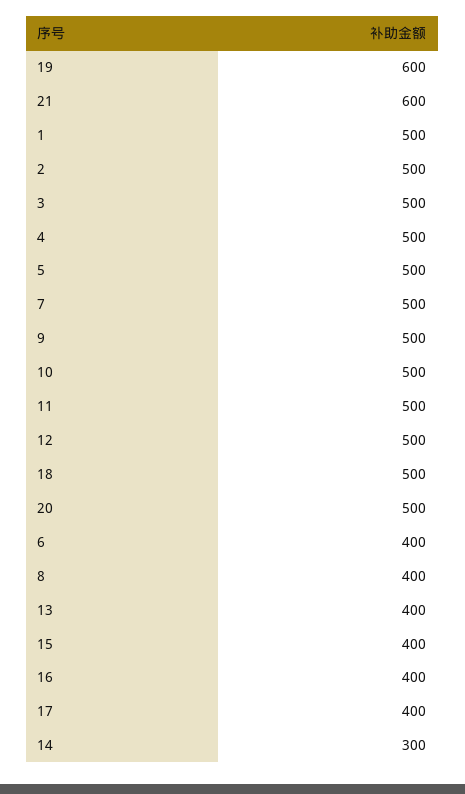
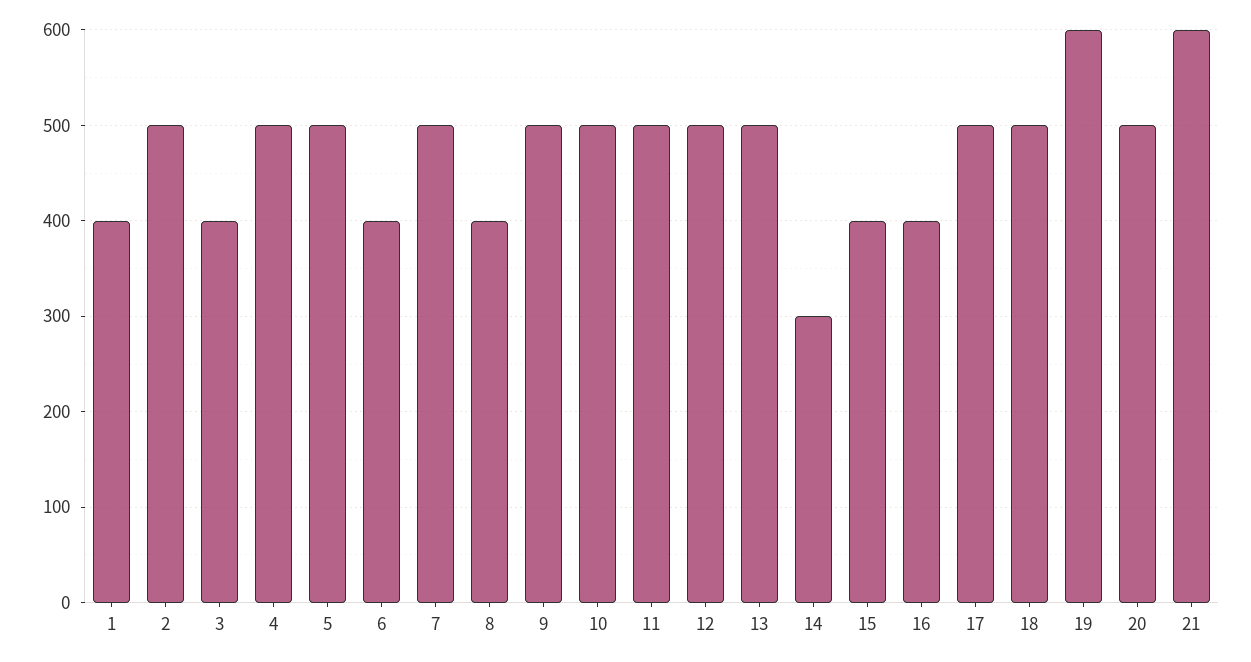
1: 500 -> 400
3: 500 -> 400
13: 400 -> 500
17: 400 -> 500

